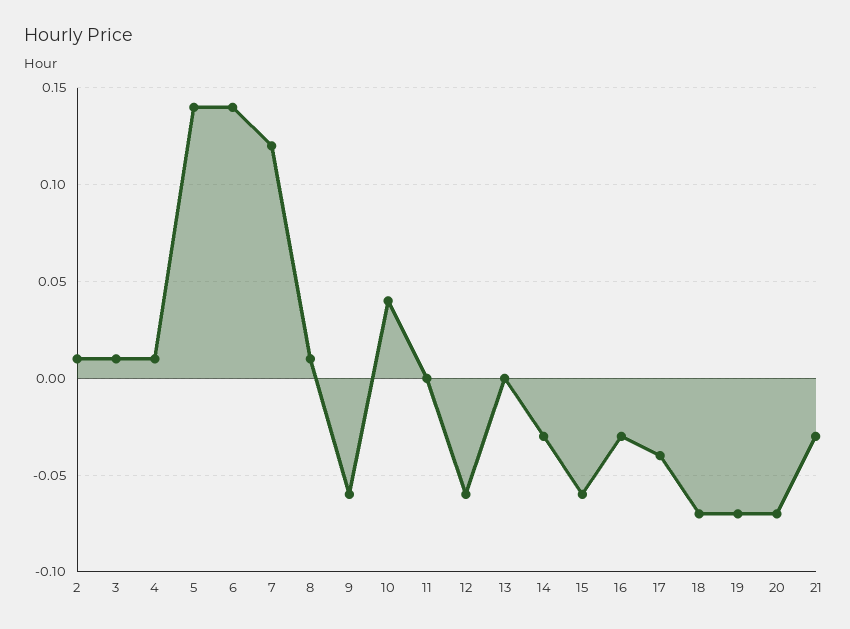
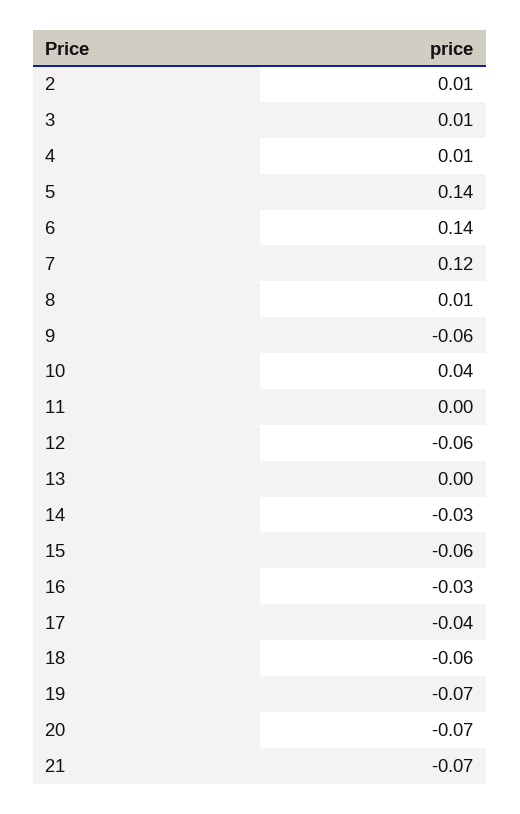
18: -0.07 -> -0.06
21: -0.03 -> -0.07

